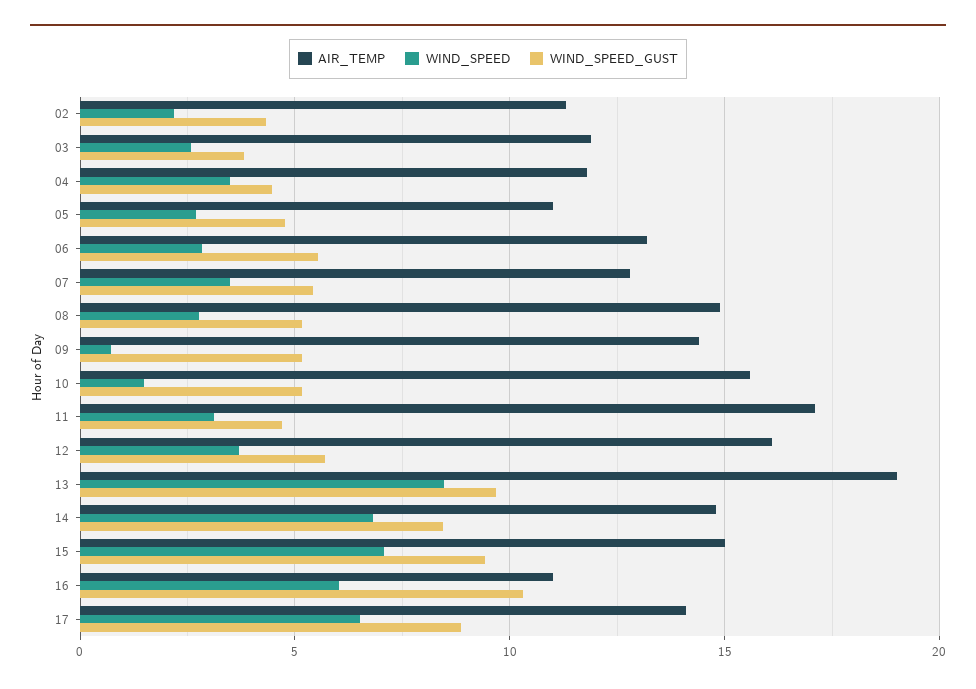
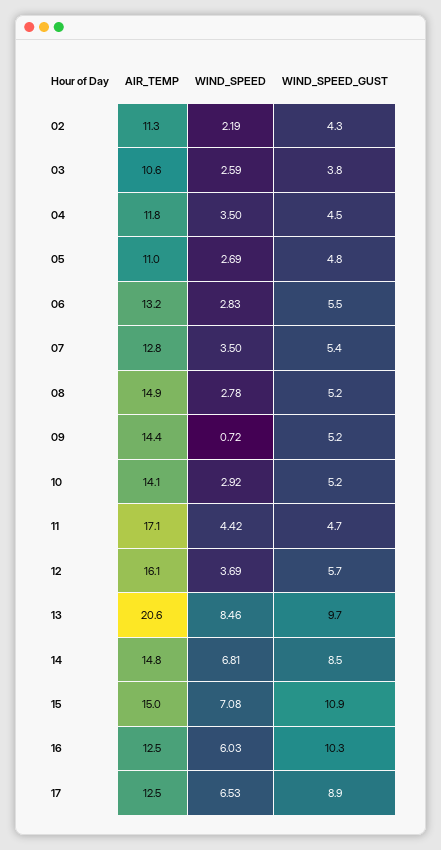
AIR_TEMP, 03: 12 -> 10.6
AIR_TEMP, 10: 15.5 -> 14.1
WIND_SPEED, 10: 1.5 -> 2.92
WIND_SPEED, 11: 3 -> 4.42
AIR_TEMP, 13: 19 -> 20.6
WIND_SPEED_GUST, 15: 9.5 -> 10.9
AIR_TEMP, 16: 11 -> 12.5
AIR_TEMP, 17: 14 -> 12.5

